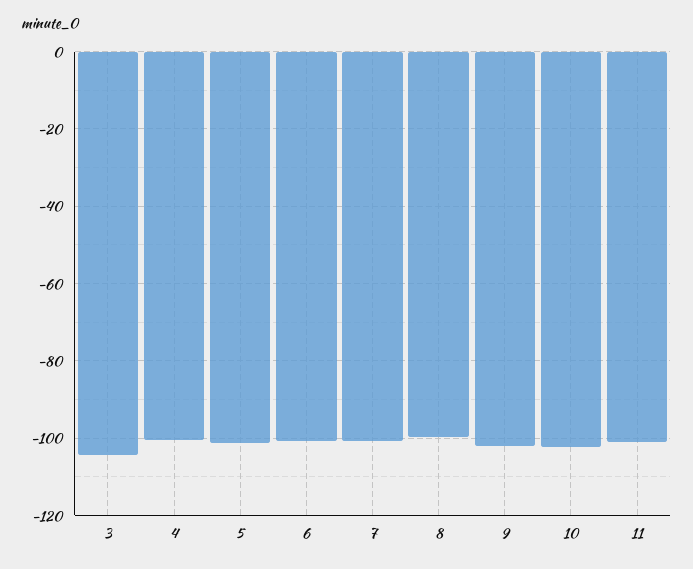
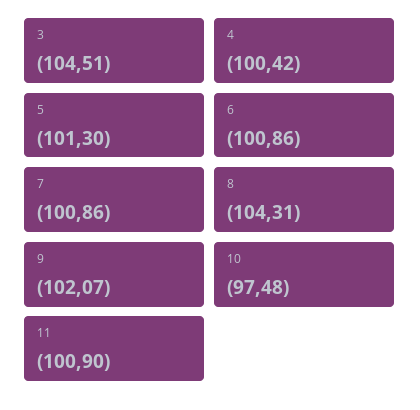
8: -100 -> -104.31
10: -102 -> -97.48

